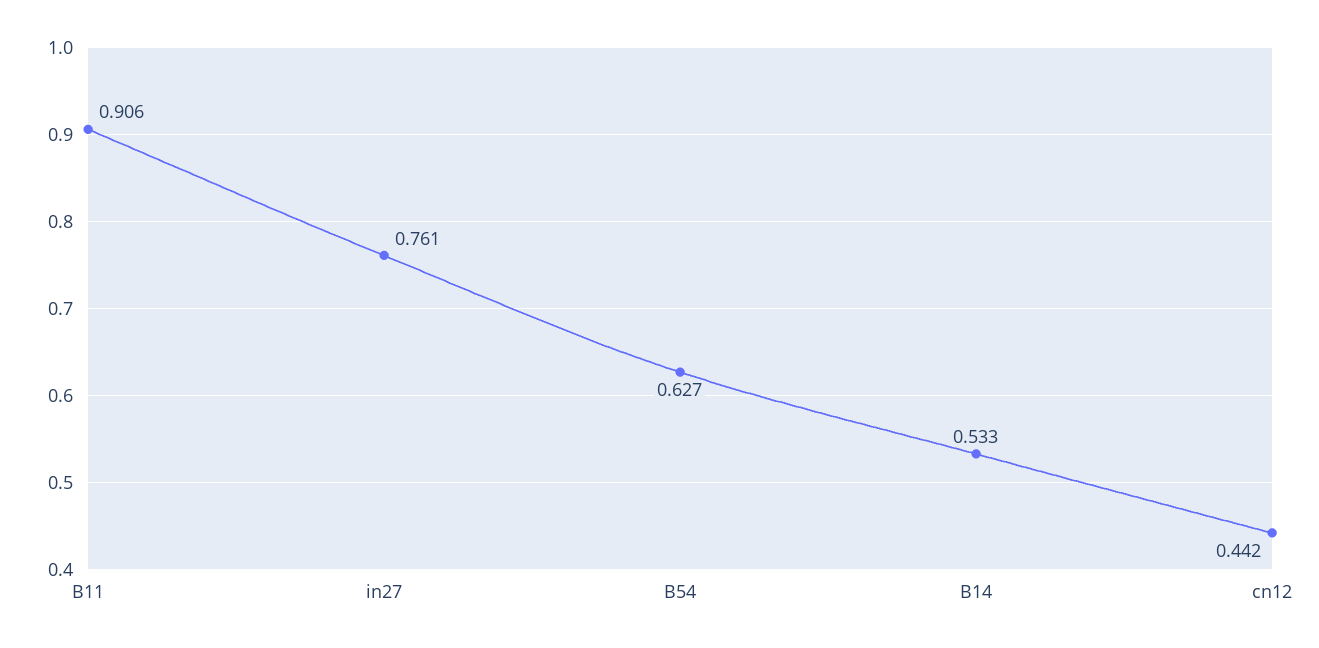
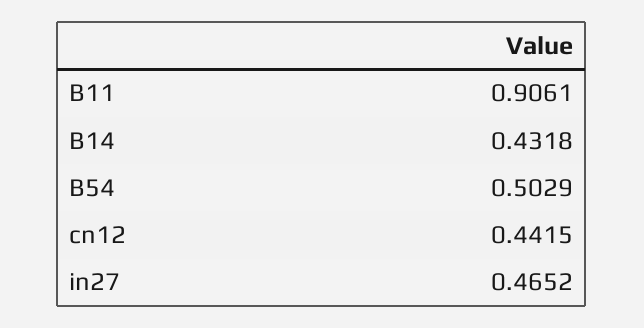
in27: 0.761 -> 0.4652
B54: 0.627 -> 0.5029
B14: 0.533 -> 0.4318

